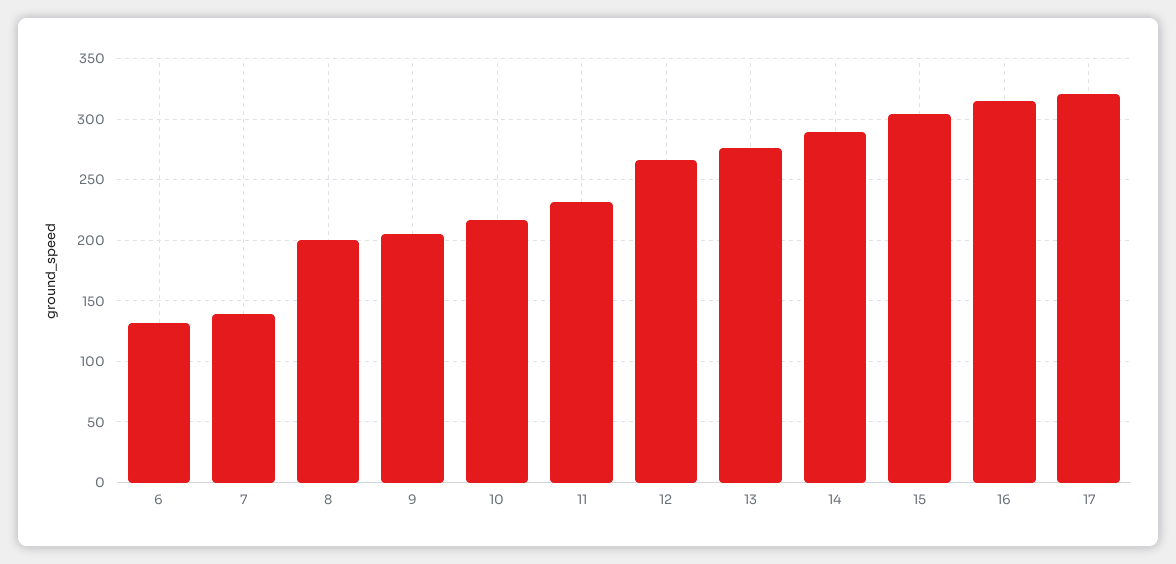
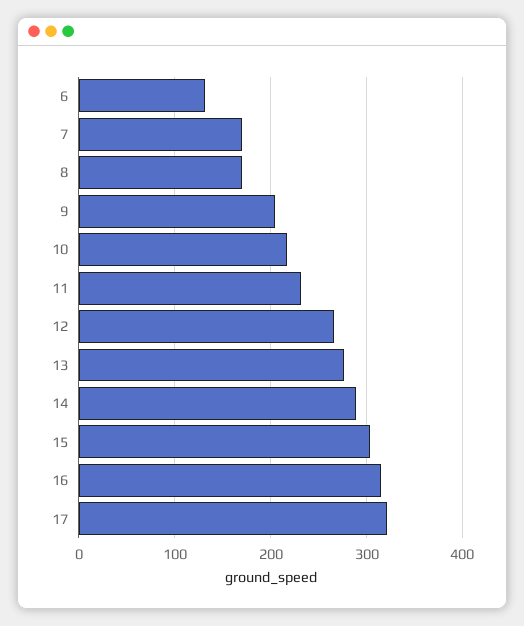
7: 140 -> 170
8: 200 -> 170

